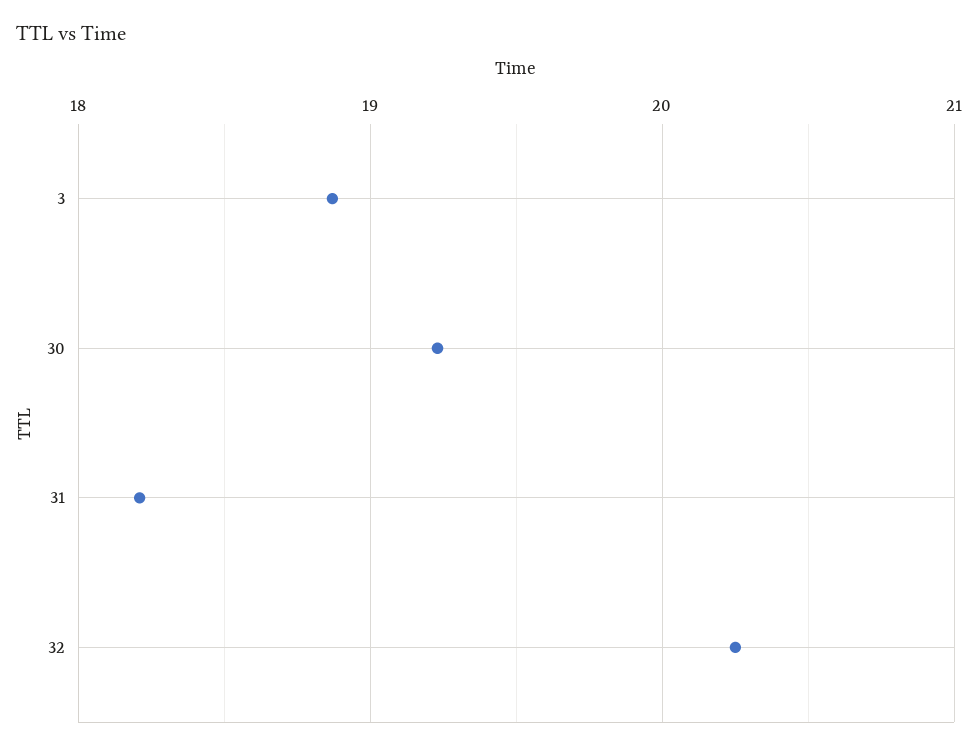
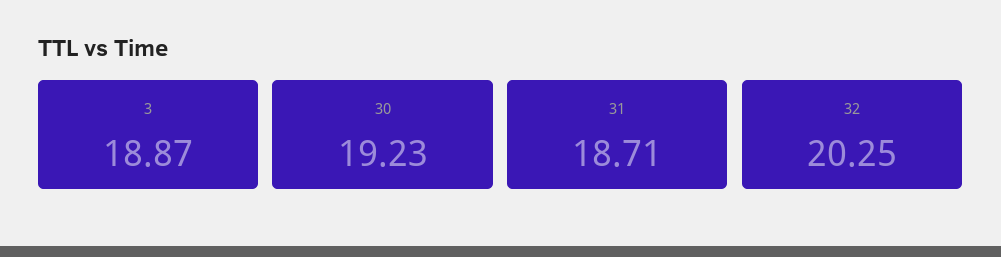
31: 18.2 -> 18.71

